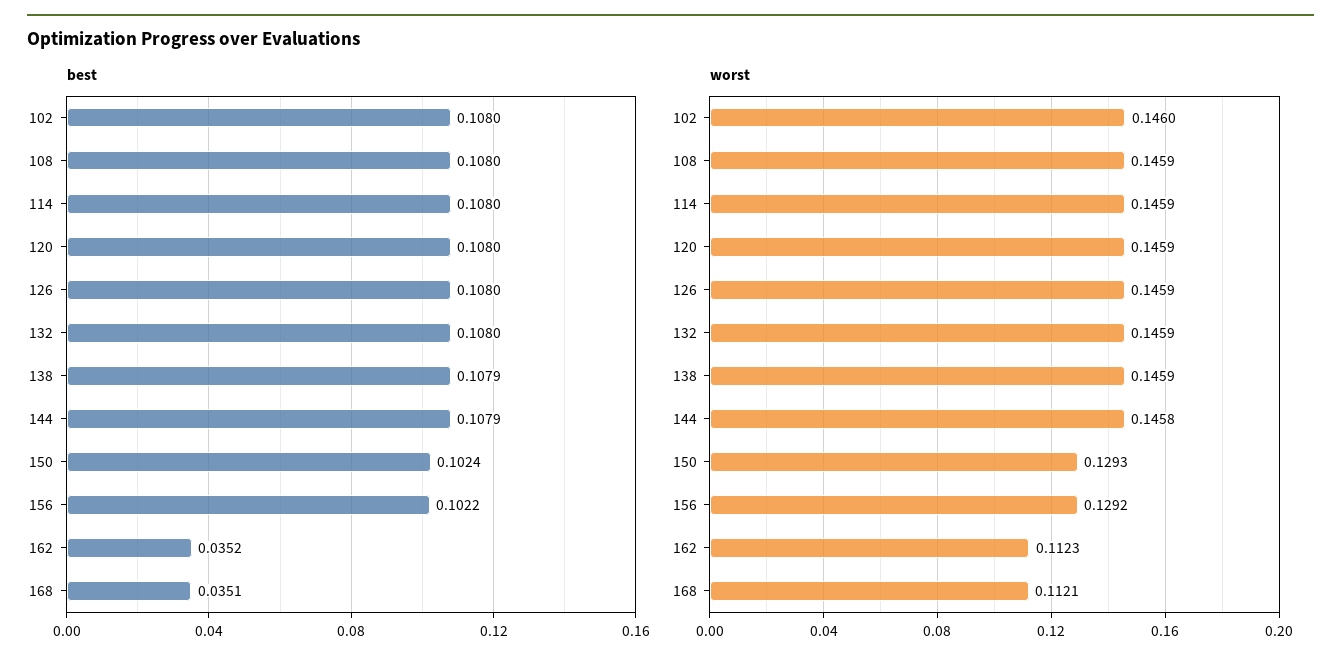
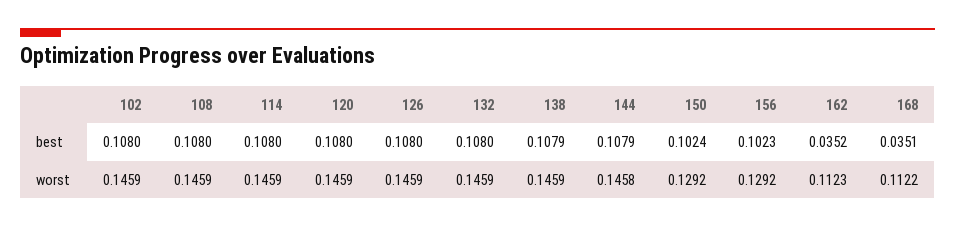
best, 156: 0.1022 -> 0.1023
worst, 102: 0.146 -> 0.1459
worst, 150: 0.1293 -> 0.1292
worst, 168: 0.1121 -> 0.1122

